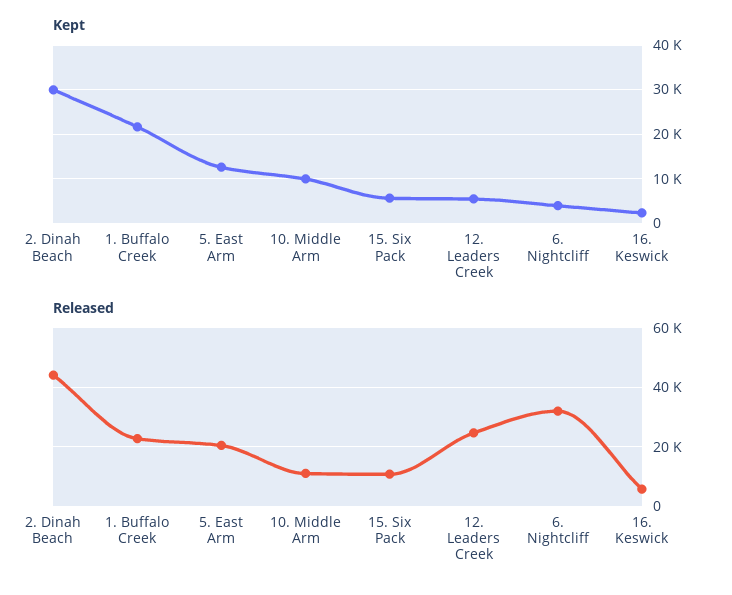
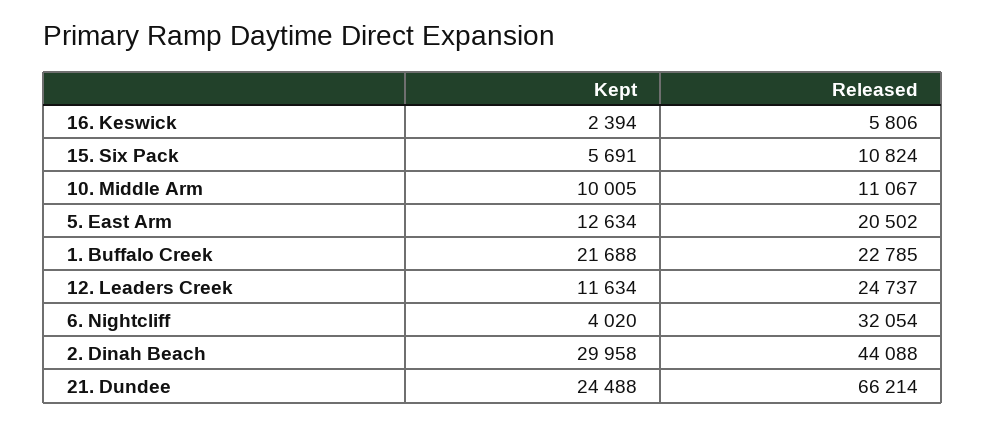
Kept, 12. Leaders Creek: 6000 -> 11634
Kept, 21. Dundee: none -> 24488
Released, 21. Dundee: none -> 66214

